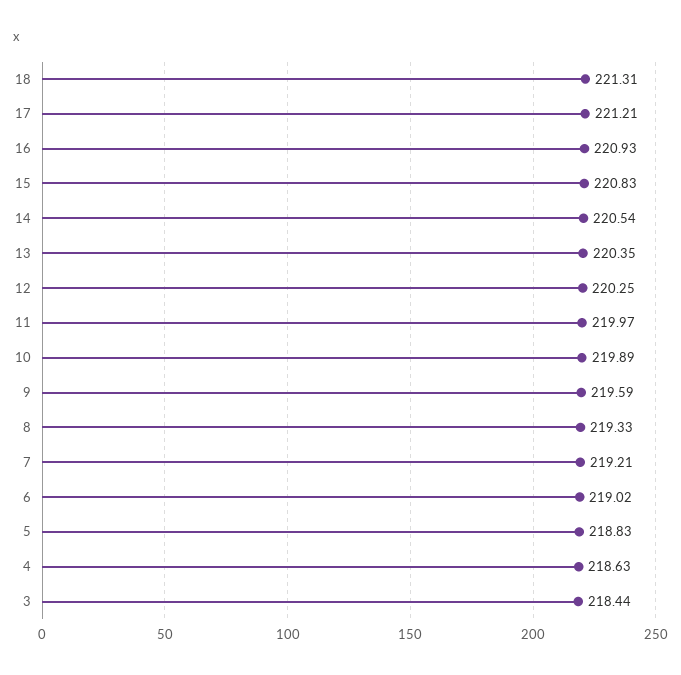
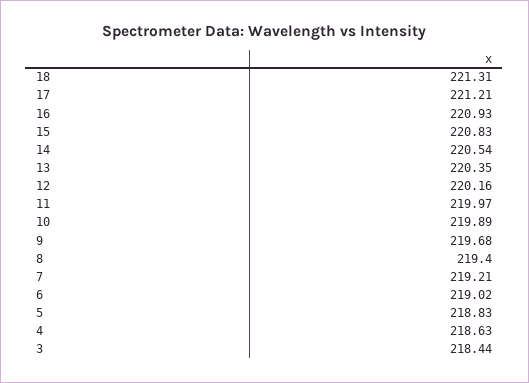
12: 220.25 -> 220.16
9: 219.59 -> 219.68
8: 219.33 -> 219.4

